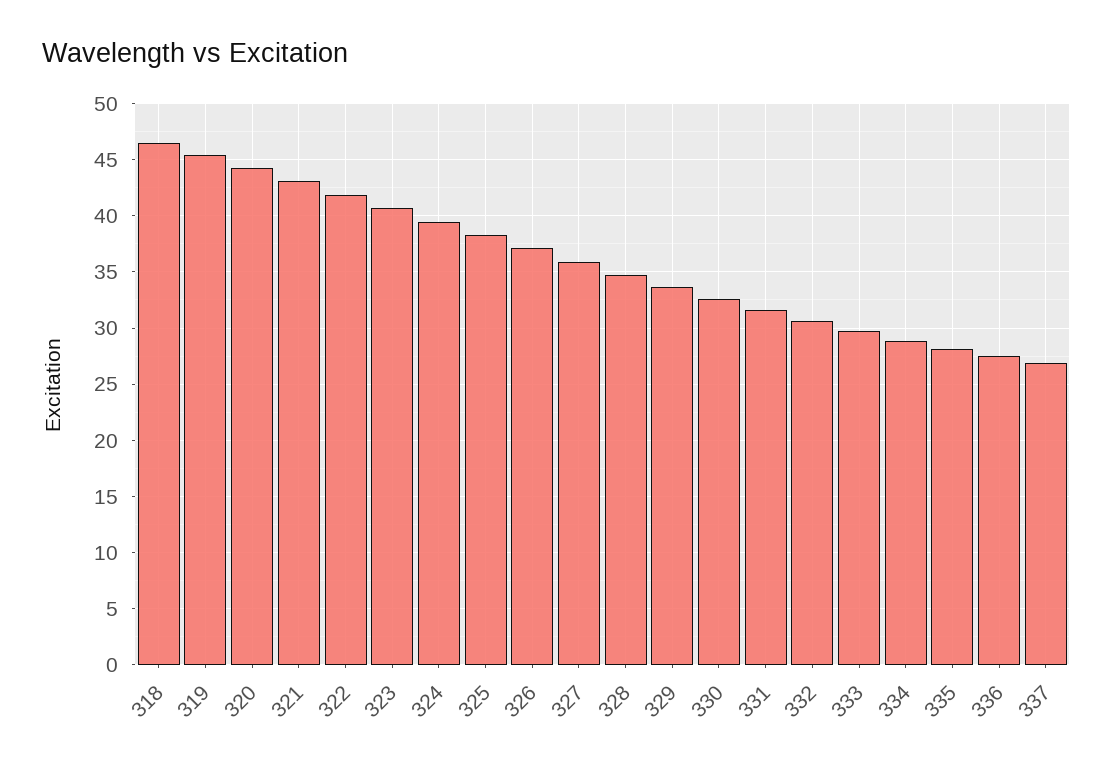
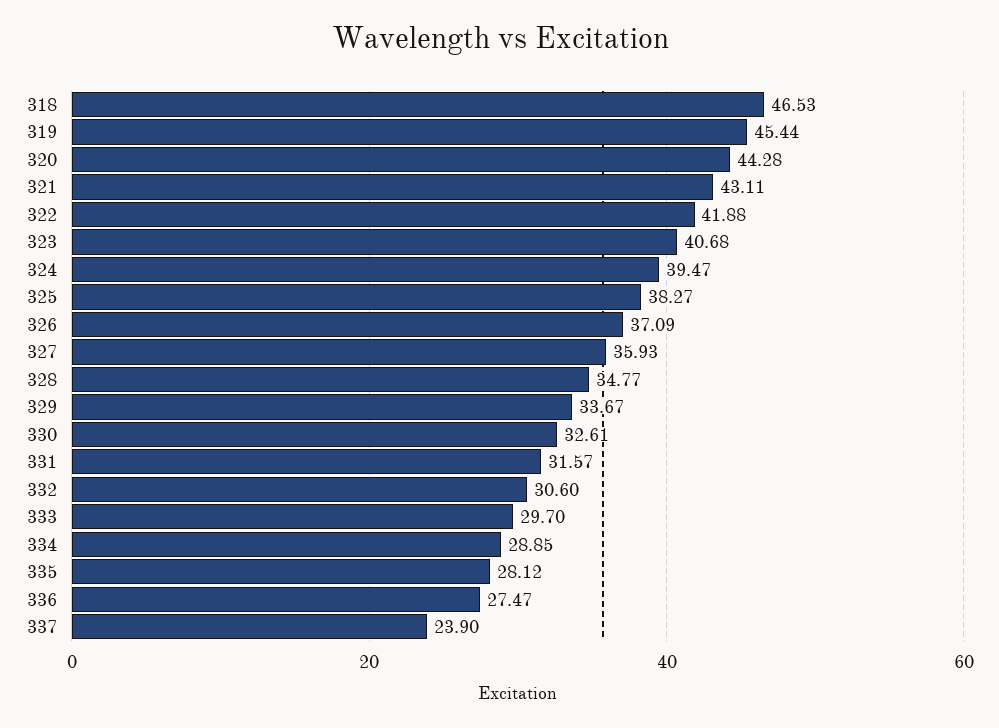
337: 27 -> 23.9

